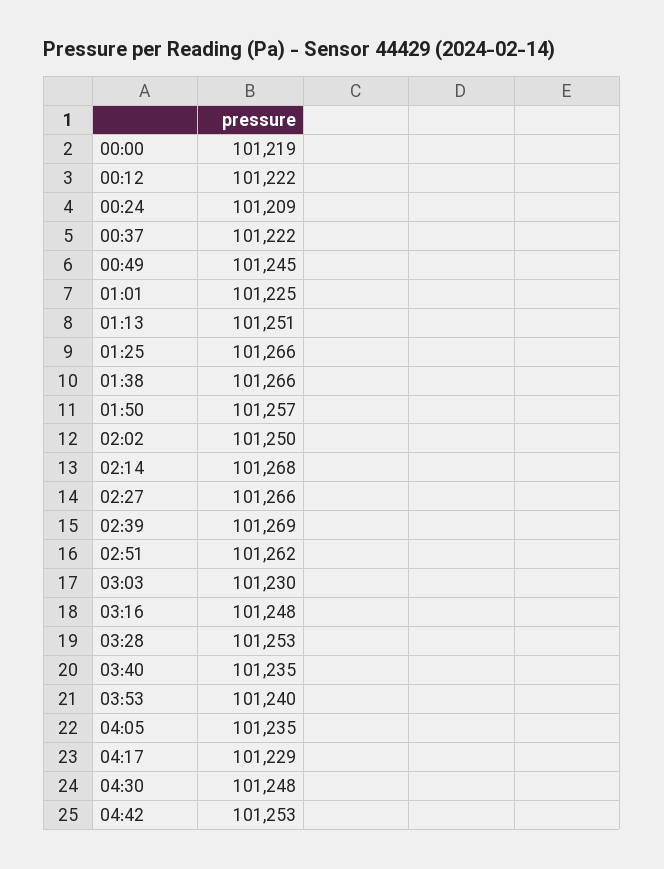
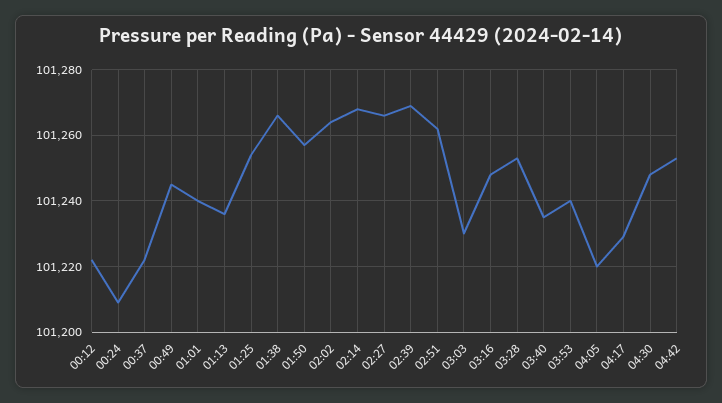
00:00: 101219 -> none
01:01: 101225 -> 101240
01:13: 101251 -> 101235
01:25: 101266 -> 101255
02:02: 101250 -> 101265
04:05: 101235 -> 101220

